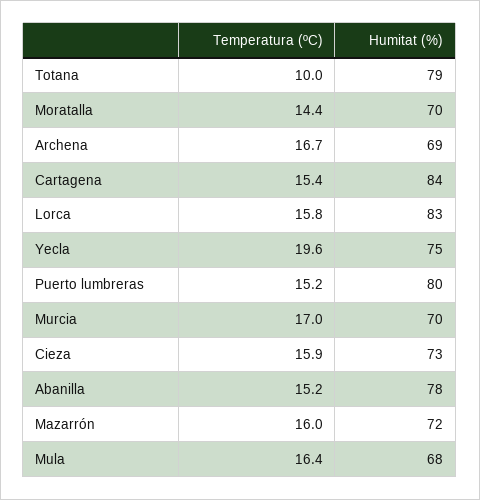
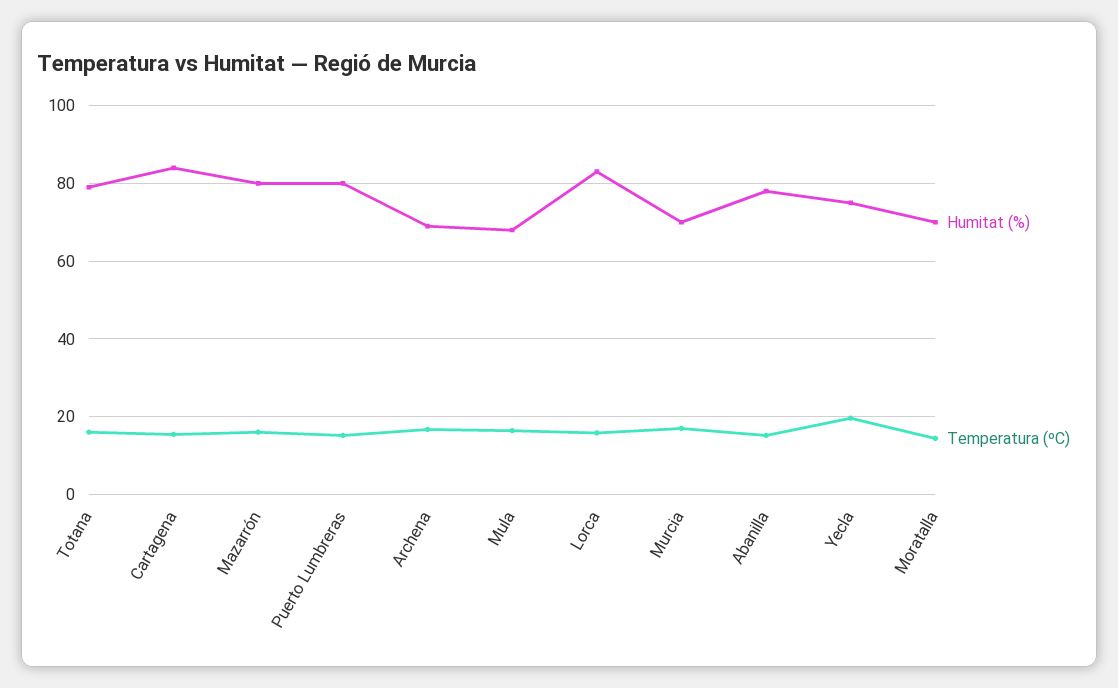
Temperatura (ºC), Totana: 10 -> 16
Temperatura (ºC), Cieza: 15.9 -> none
Humitat (%), Cieza: 73 -> none
Humitat (%), Mazarrón: 72 -> 80

